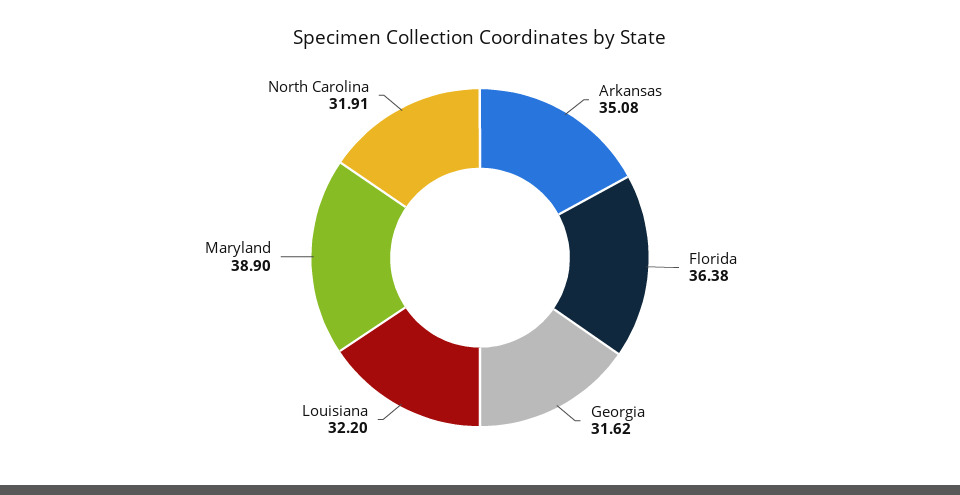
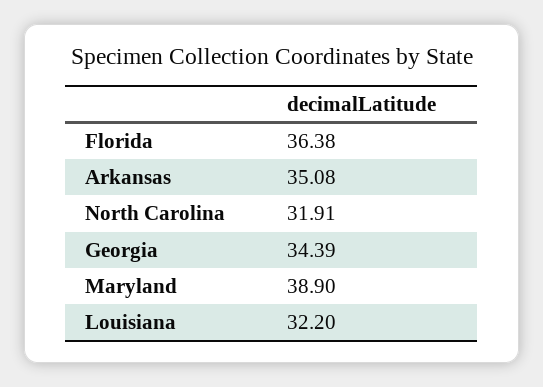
Georgia: 31.62 -> 34.39

